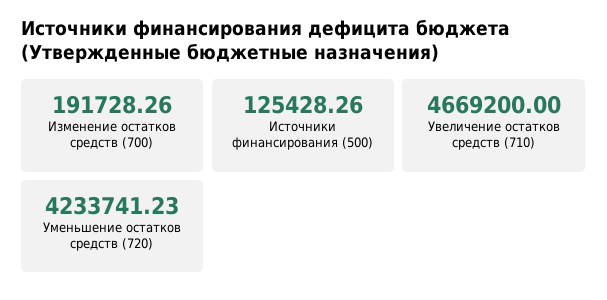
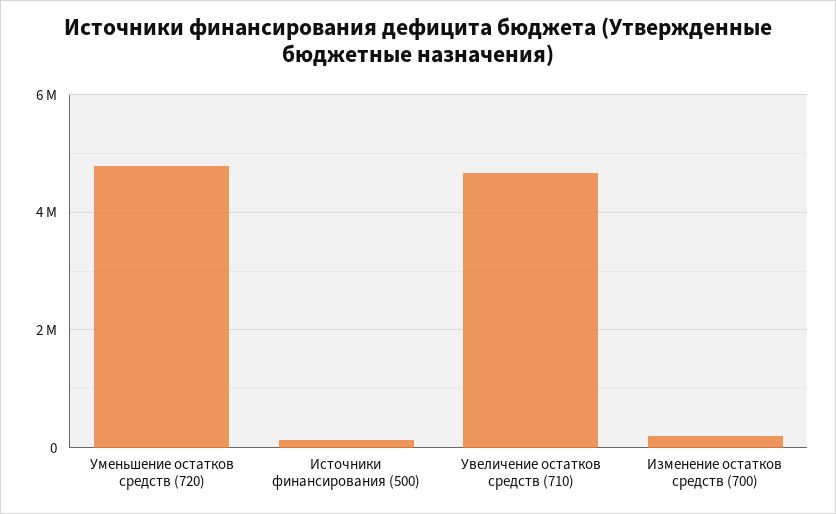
Уменьшение остатков средств (720): 4233741.23 -> 4800000

